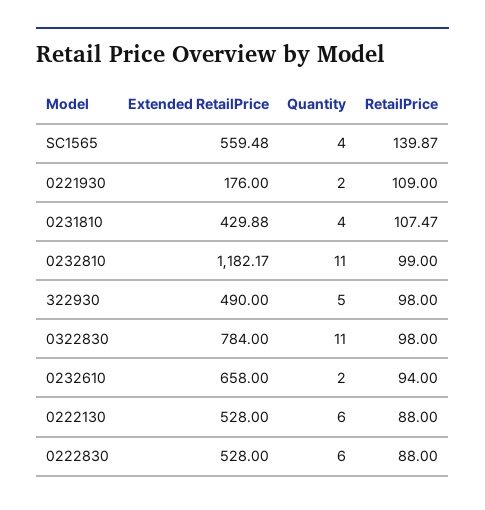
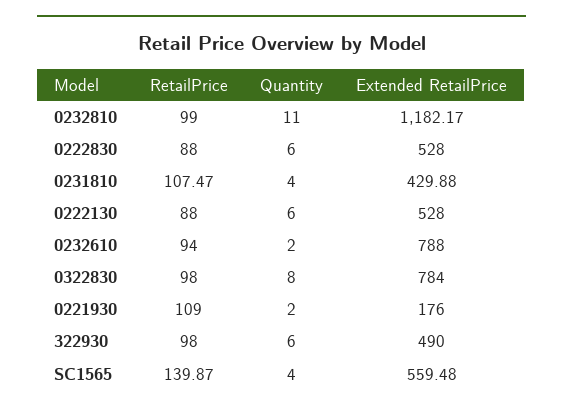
Quantity, 322930: 5 -> 6
Quantity, 0322830: 11 -> 8
Extended RetailPrice, 0232610: 658 -> 788

